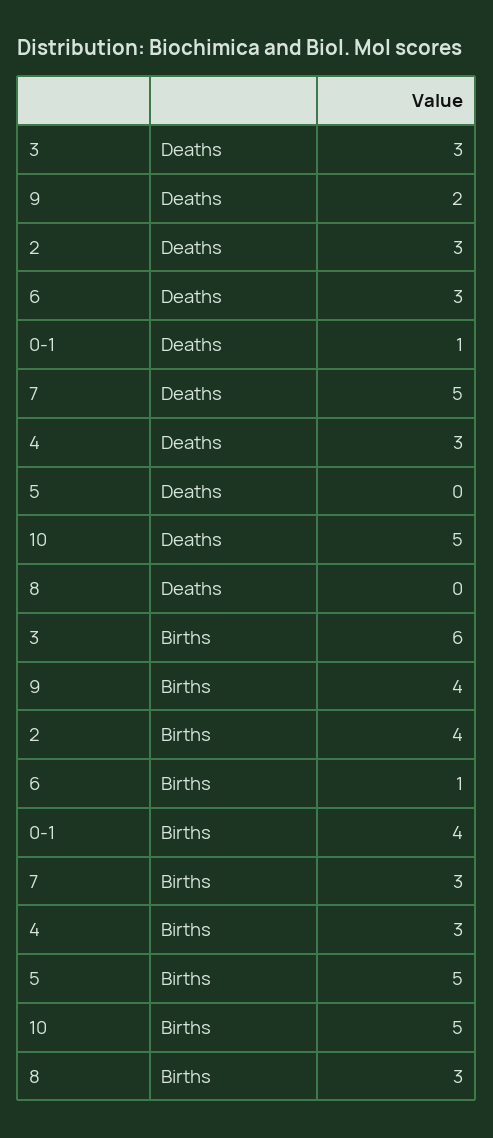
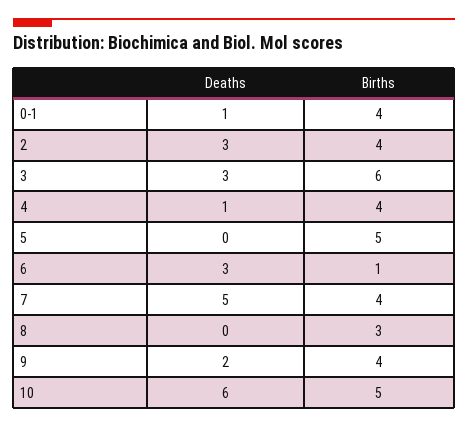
4, Deaths: 3 -> 1
10, Deaths: 5 -> 6
7, Births: 3 -> 4
4, Births: 3 -> 4

